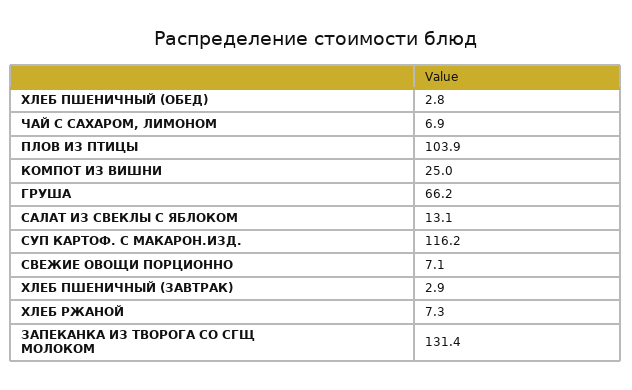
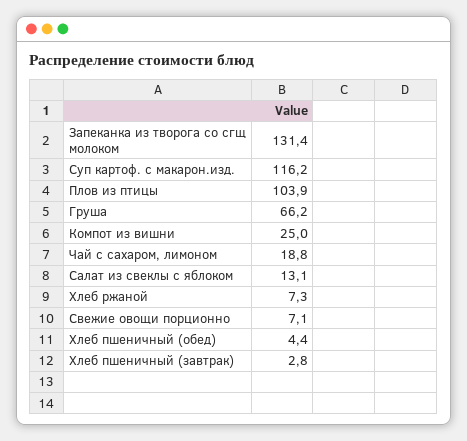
ХЛЕБ ПШЕНИЧНЫЙ (ОБЕД): 2.8 -> 4.4
ЧАЙ С САХАРОМ, ЛИМОНОМ: 6.9 -> 18.8
ХЛЕБ ПШЕНИЧНЫЙ (ЗАВТРАК): 2.9 -> 2.8

